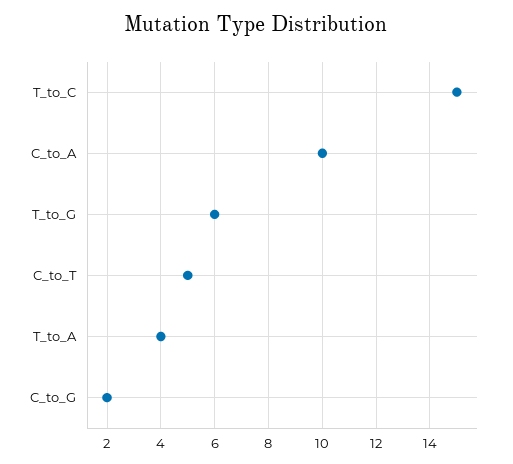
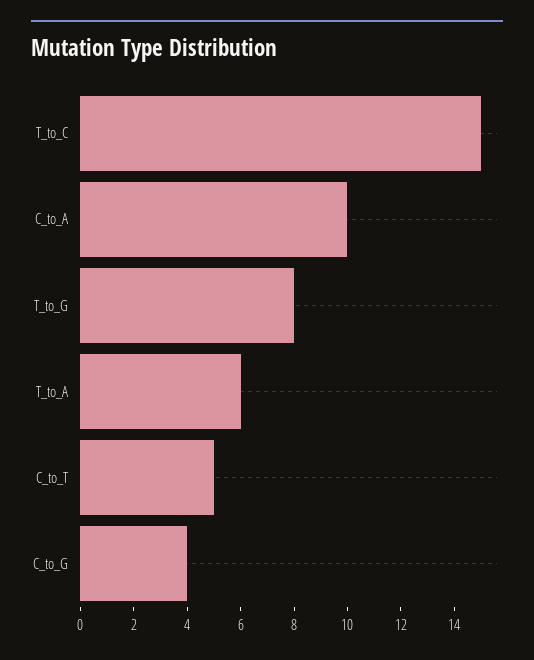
T_to_G: 6 -> 8
T_to_A: 4 -> 6
C_to_G: 2 -> 4

